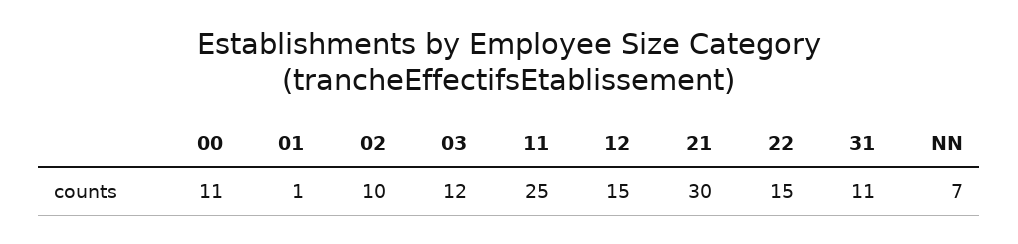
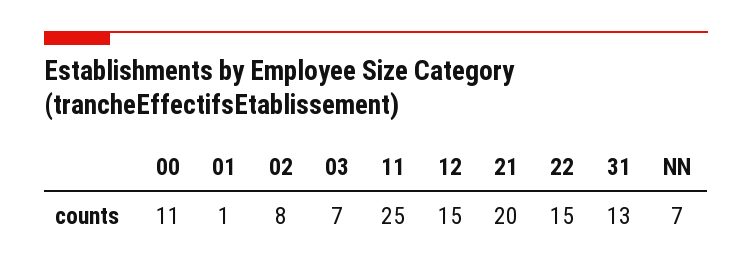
02: 10 -> 8
03: 12 -> 7
21: 30 -> 20
31: 11 -> 13

